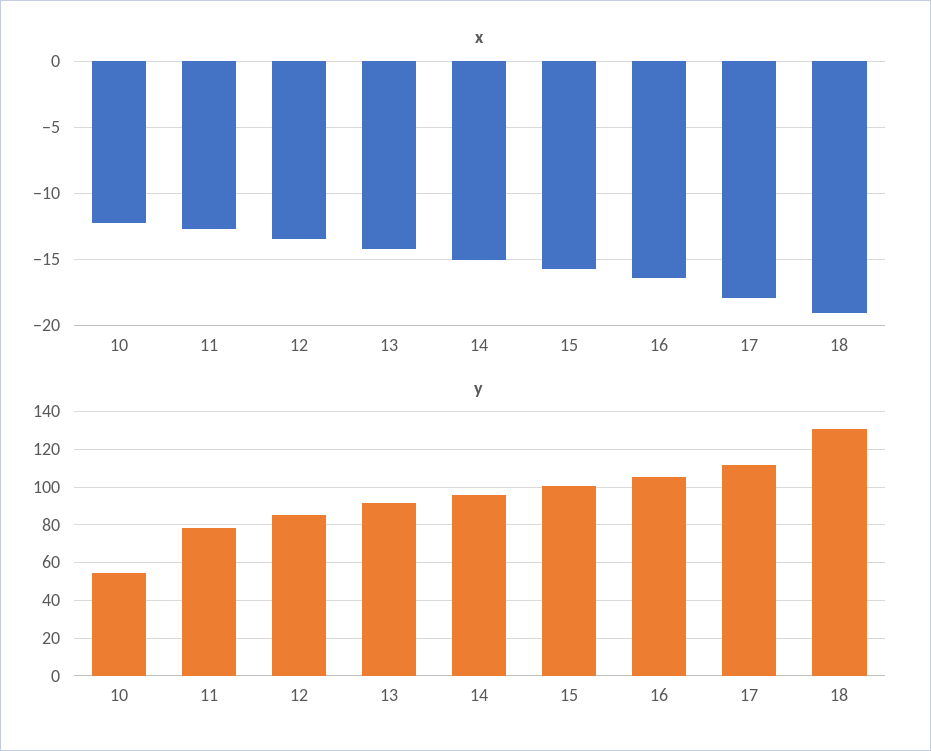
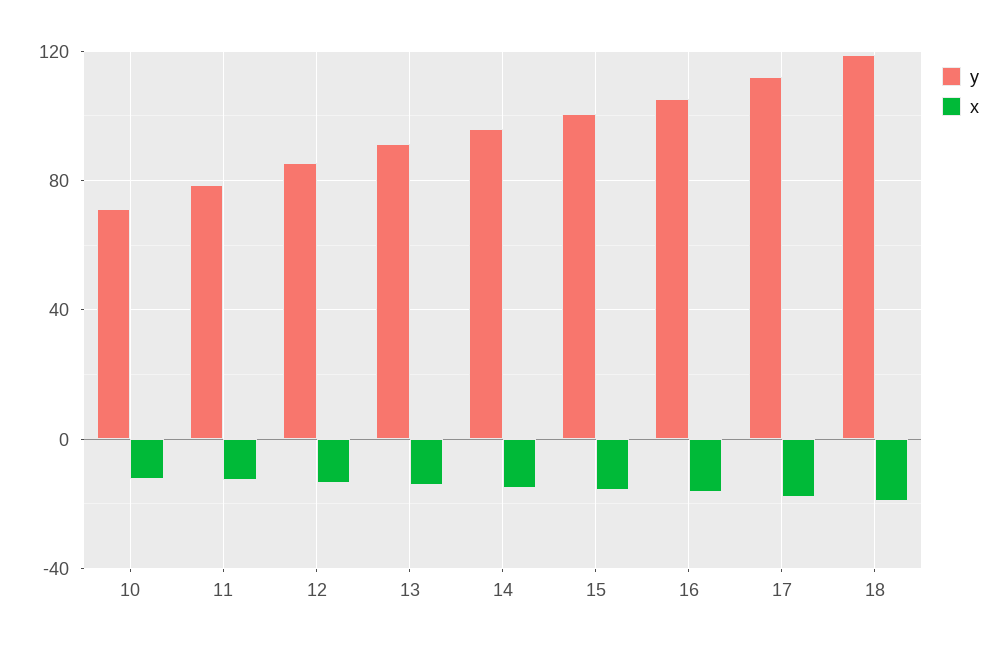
y, 10: 55 -> 70
y, 18: 130 -> 120

